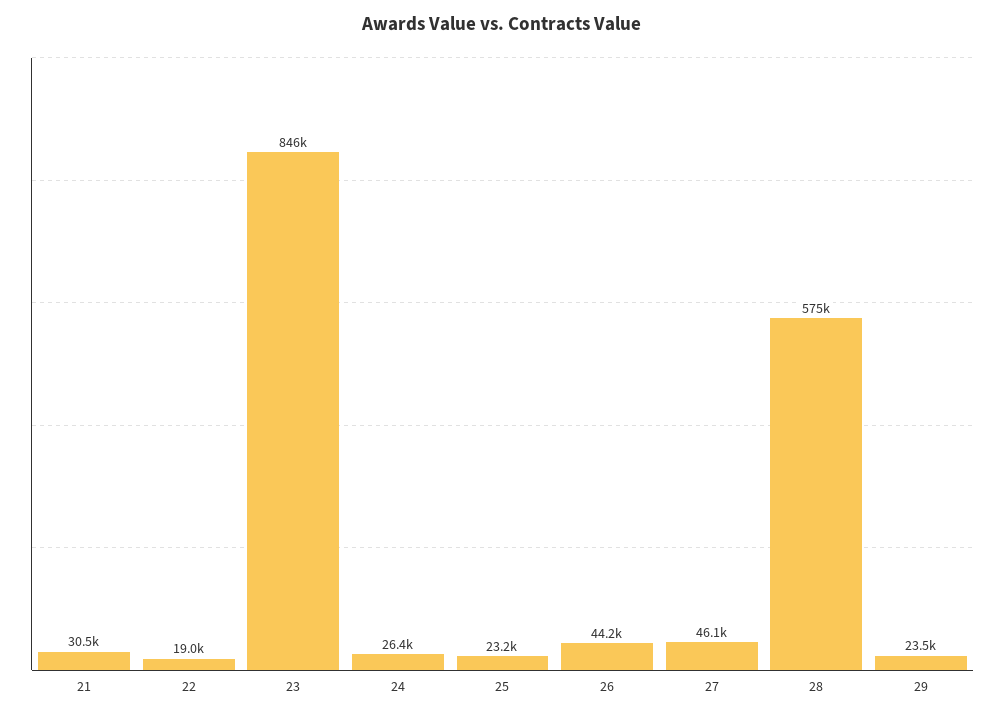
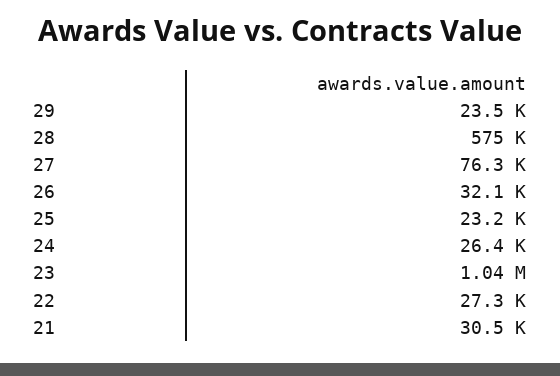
22: 19000 -> 27300
23: 846000 -> 1040000
26: 44200 -> 32100
27: 46100 -> 76300

